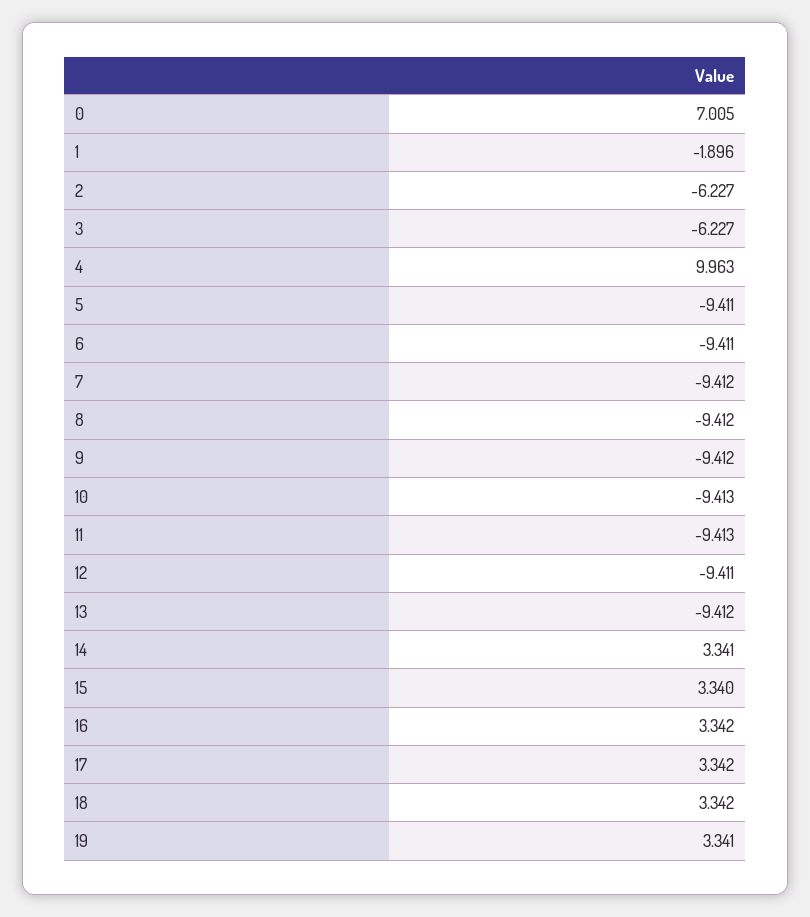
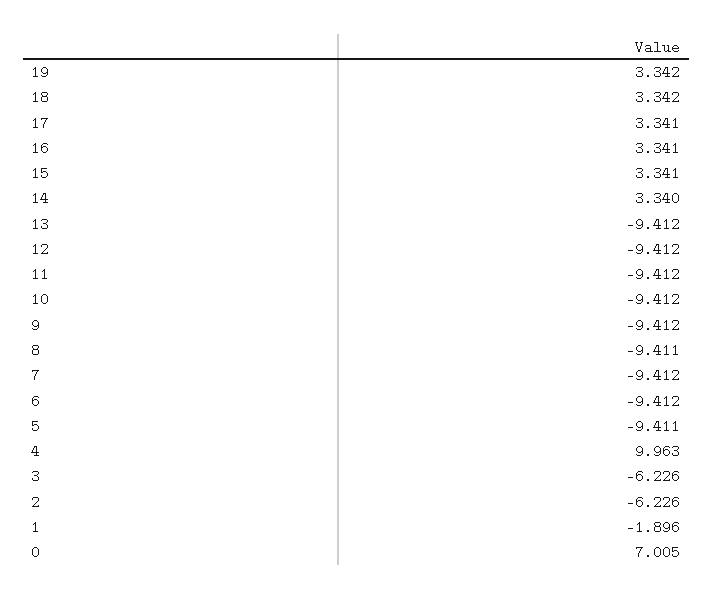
2: -6.227 -> -6.226
3: -6.227 -> -6.226
6: -9.411 -> -9.412
8: -9.412 -> -9.411
10: -9.413 -> -9.412
11: -9.413 -> -9.412
12: -9.411 -> -9.412
14: 3.341 -> 3.34
15: 3.34 -> 3.341
16: 3.342 -> 3.341
17: 3.342 -> 3.341
19: 3.341 -> 3.342

